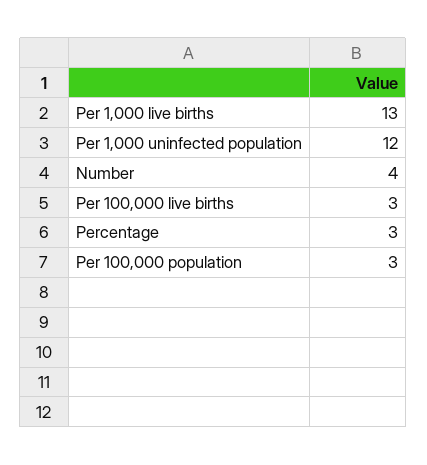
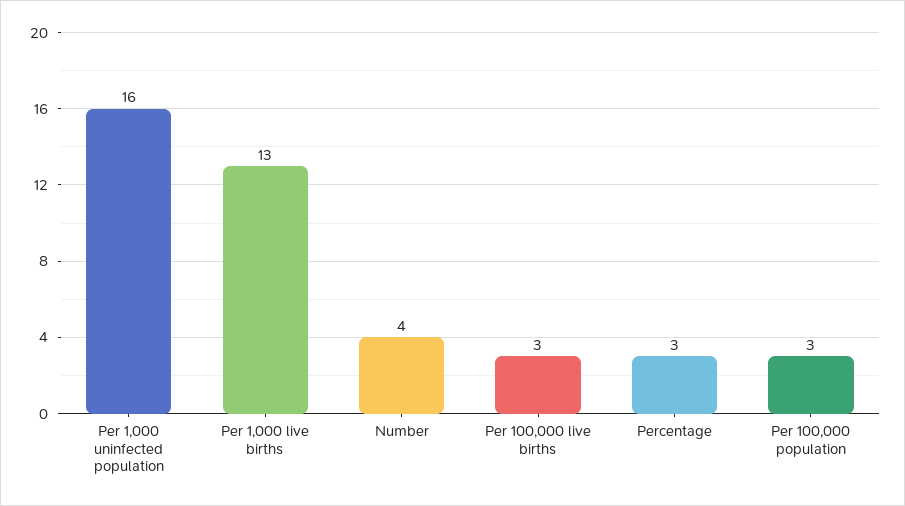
Per 1,000 uninfected population: 12 -> 16

